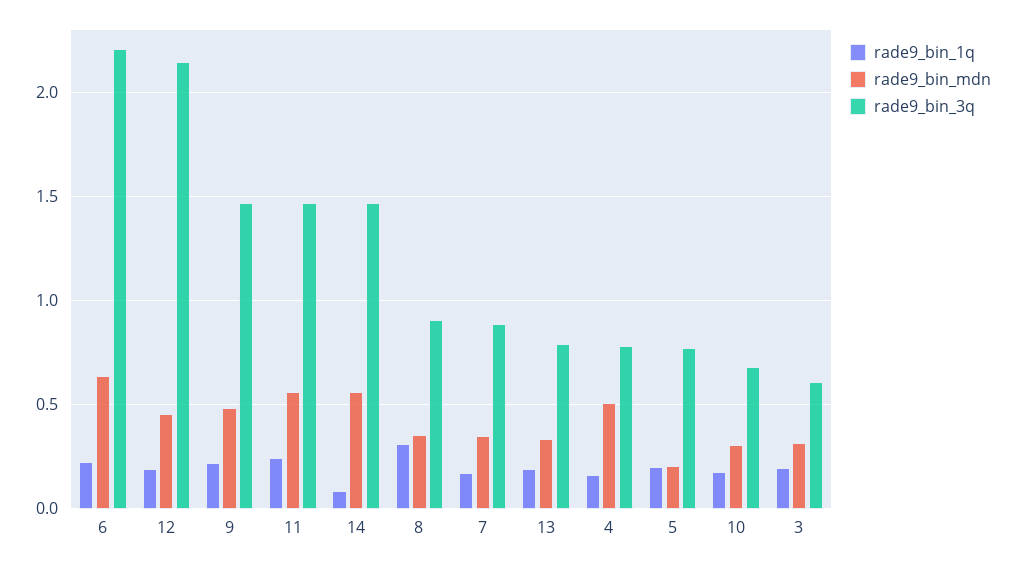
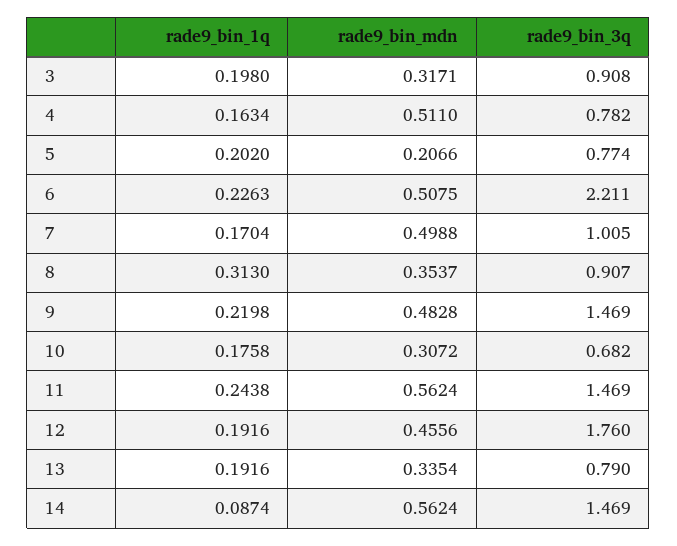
rade9_bin_mdn, 6: 0.65 -> 0.5075
rade9_bin_3q, 12: 2.15 -> 1.76
rade9_bin_mdn, 7: 0.35 -> 0.4988
rade9_bin_3q, 7: 0.9 -> 1.005
rade9_bin_3q, 3: 0.6 -> 0.908

